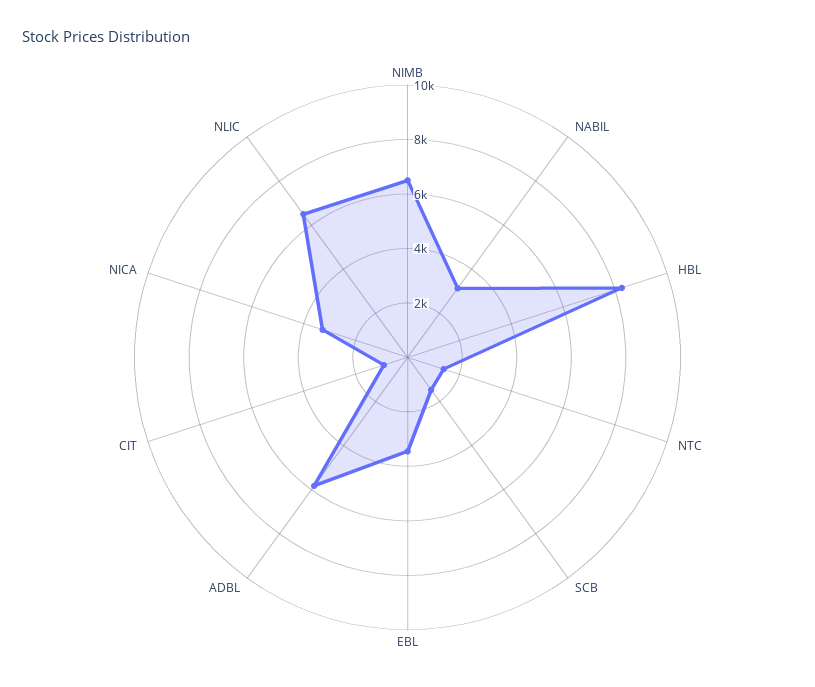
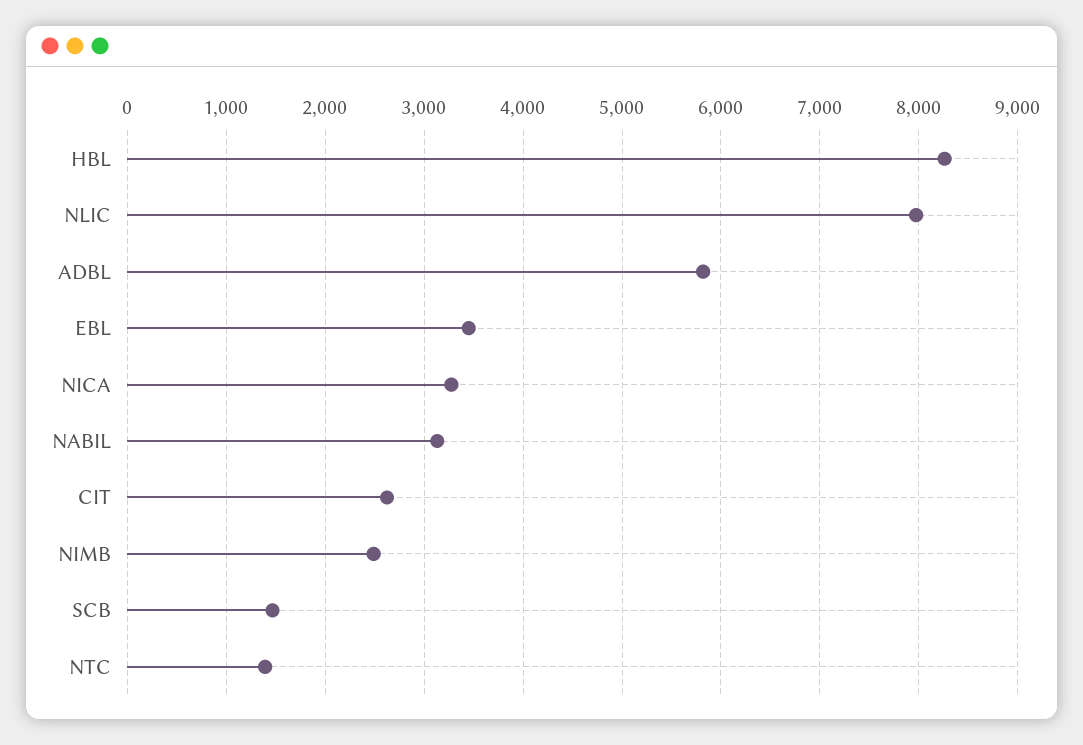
NIMB: 6500 -> 2500
CIT: 1000 -> 2600
NLIC: 6500 -> 8000

